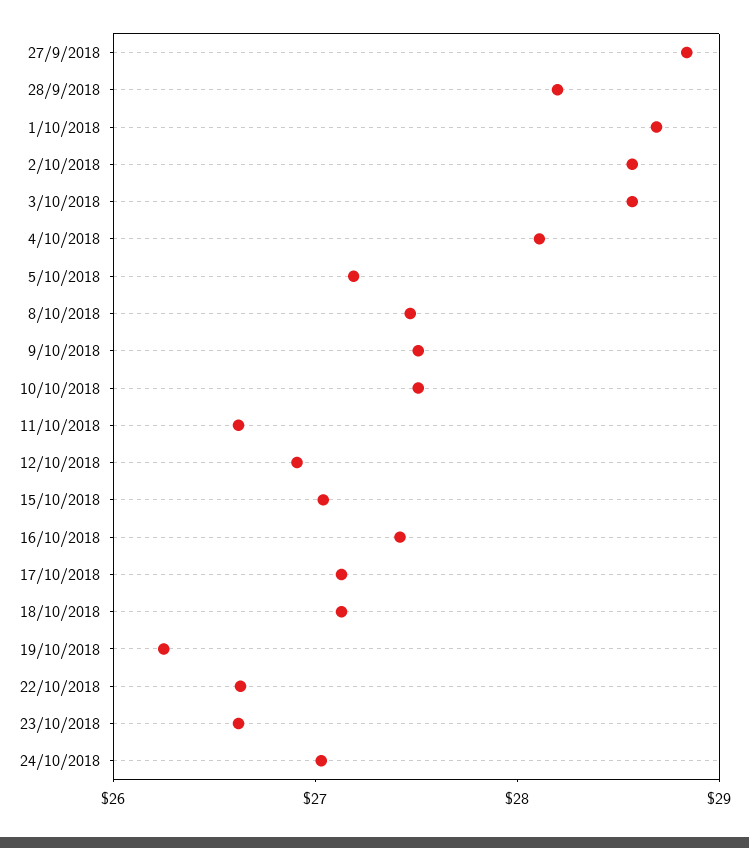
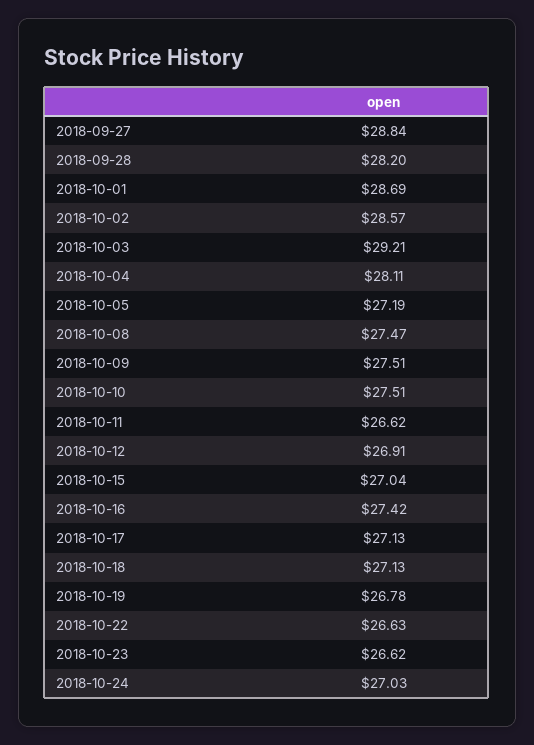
3/10/2018: 28.6 -> 29.21
19/10/2018: 26.2 -> 26.78

